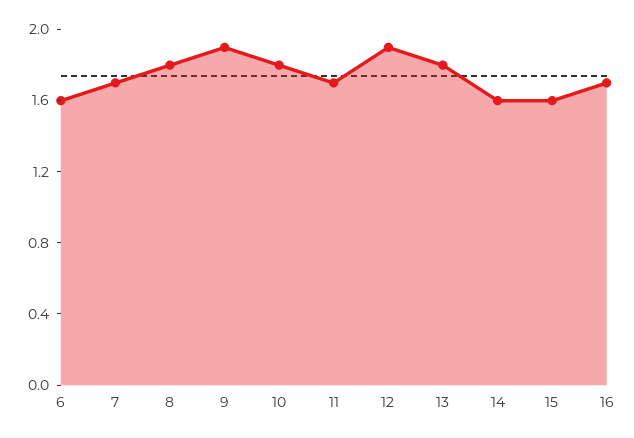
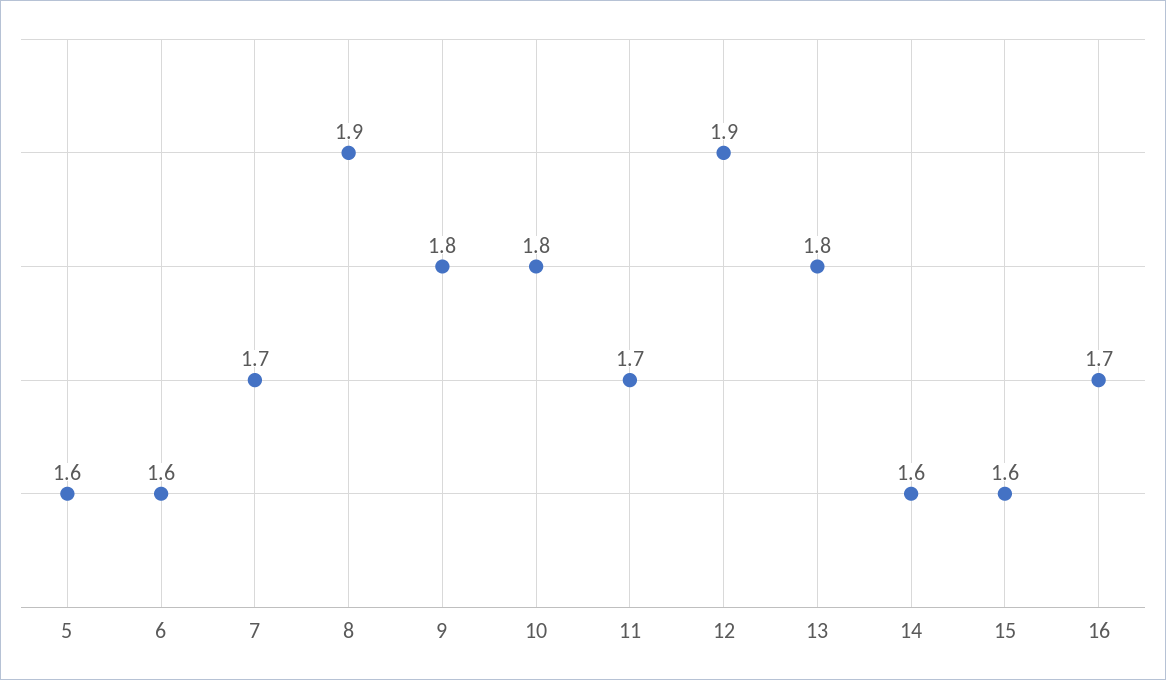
8: 1.8 -> 1.9
9: 1.9 -> 1.8
5: none -> 1.6

